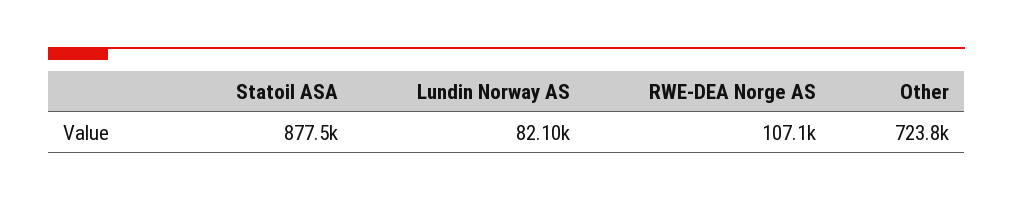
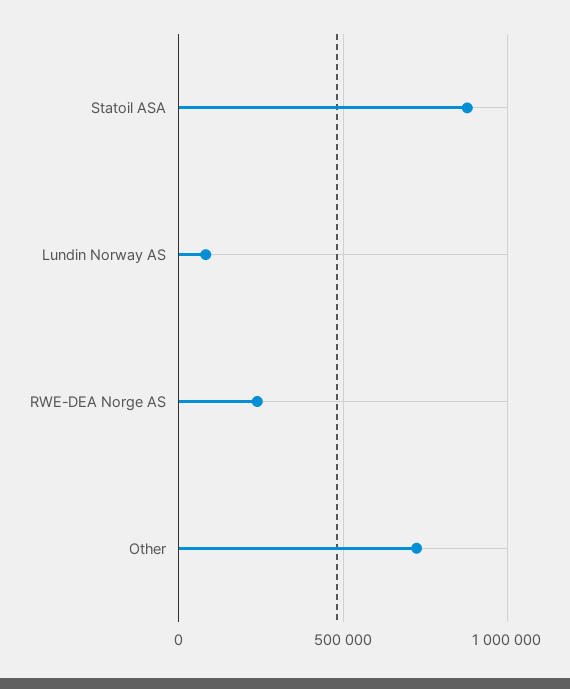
RWE-DEA Norge AS: 107100 -> 250000

